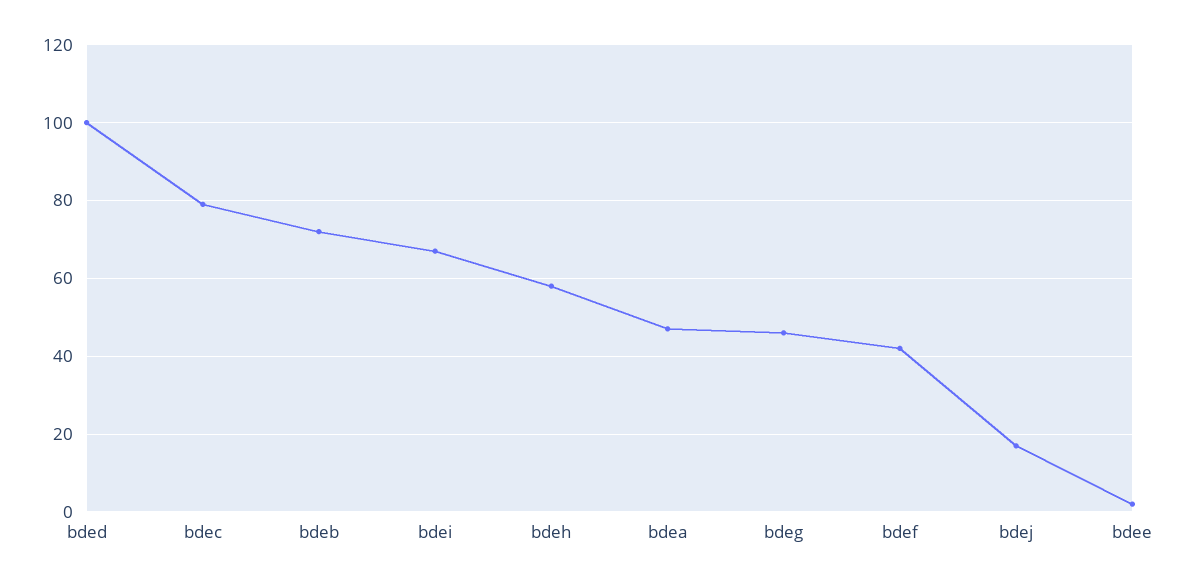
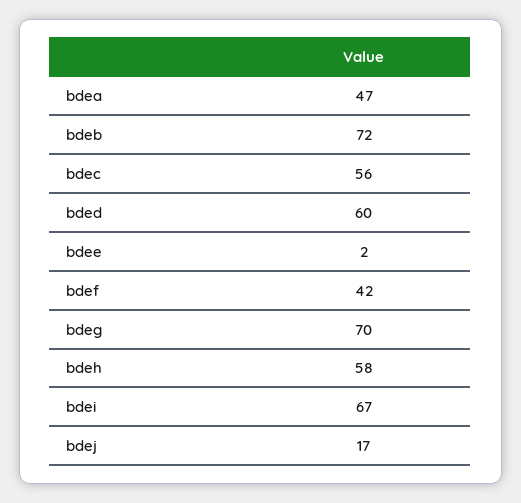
bded: 100 -> 60
bdec: 80 -> 56
bdeg: 45 -> 70

